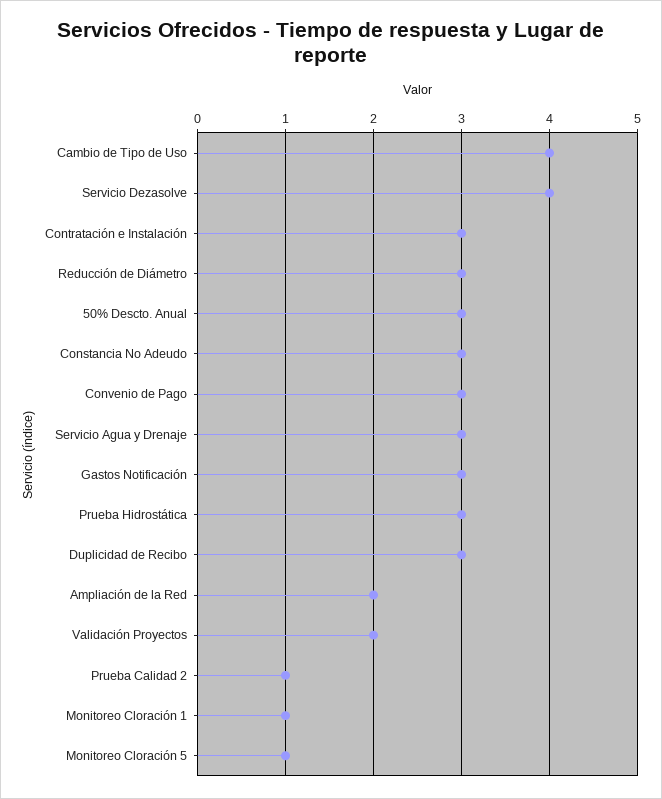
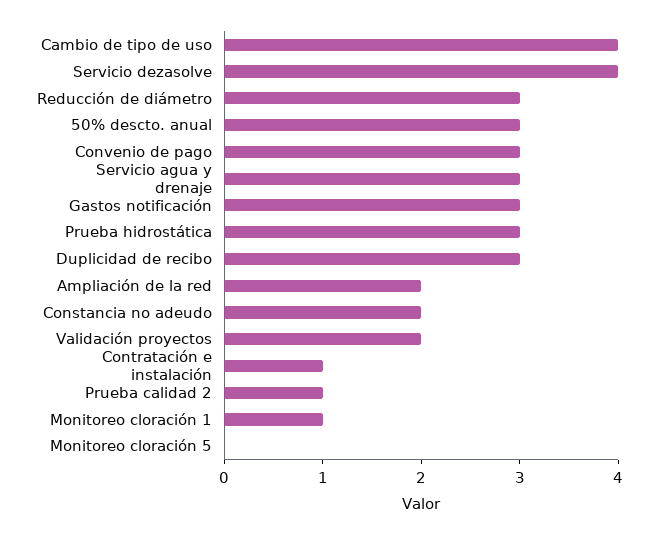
Contratación e Instalación: 3 -> 1
Constancia No Adeudo: 3 -> 2
Monitoreo Cloración 5: 1 -> 0

